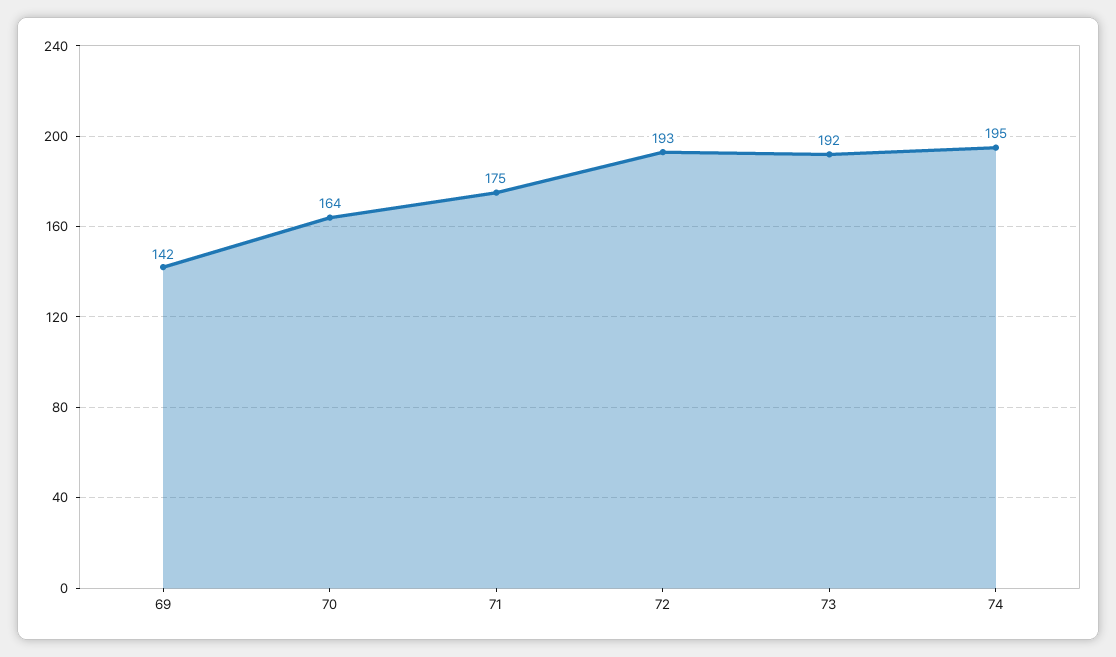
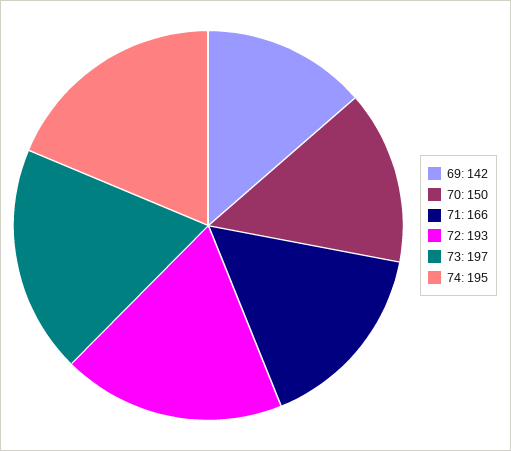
70: 164 -> 150
71: 175 -> 166
73: 192 -> 197

